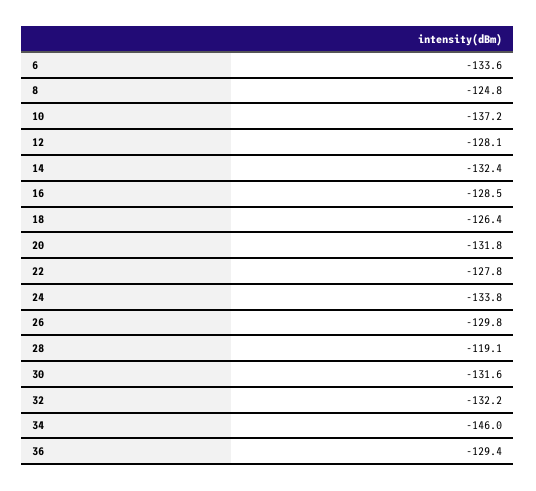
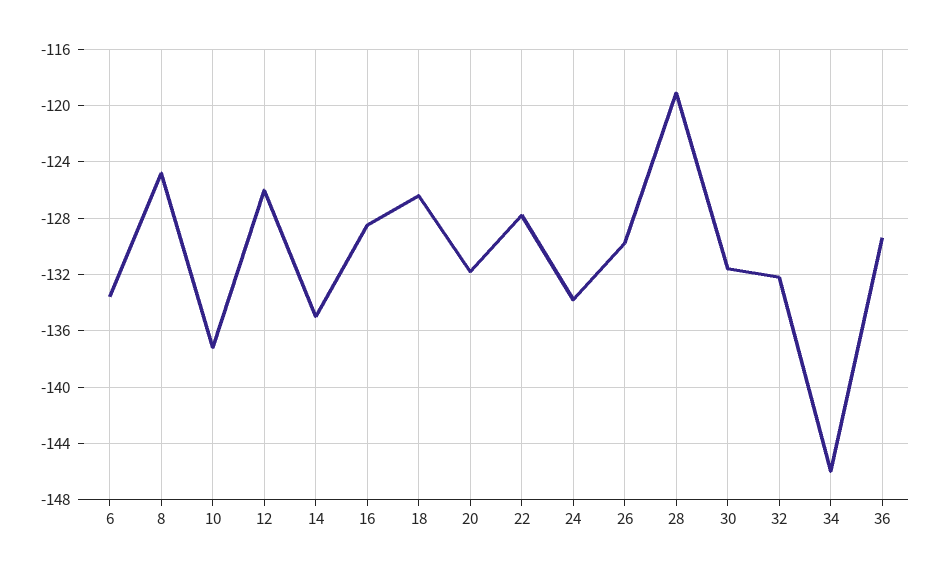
12: -128.1 -> -126
14: -132.4 -> -135

